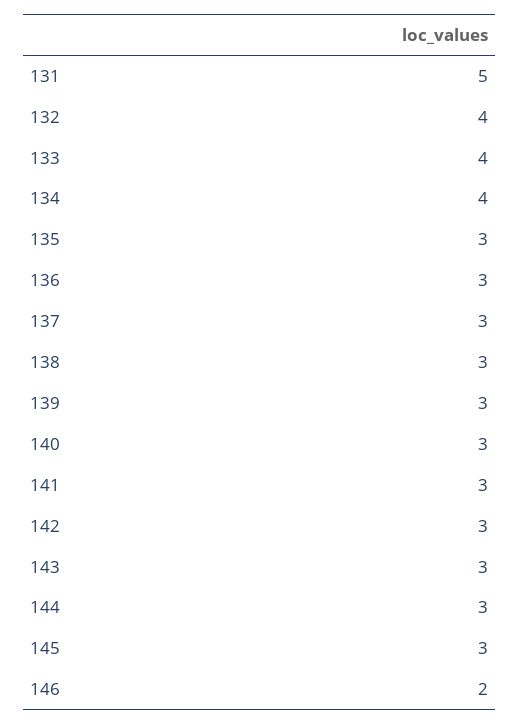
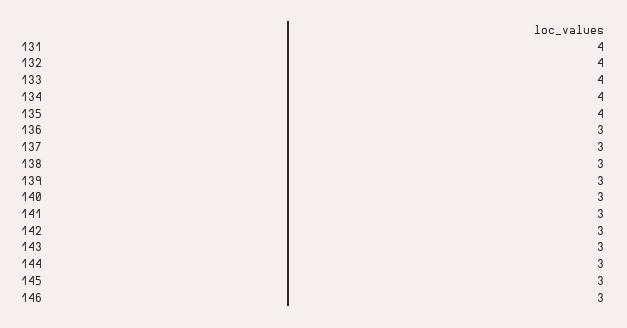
131: 5 -> 4
135: 3 -> 4
146: 2 -> 3

